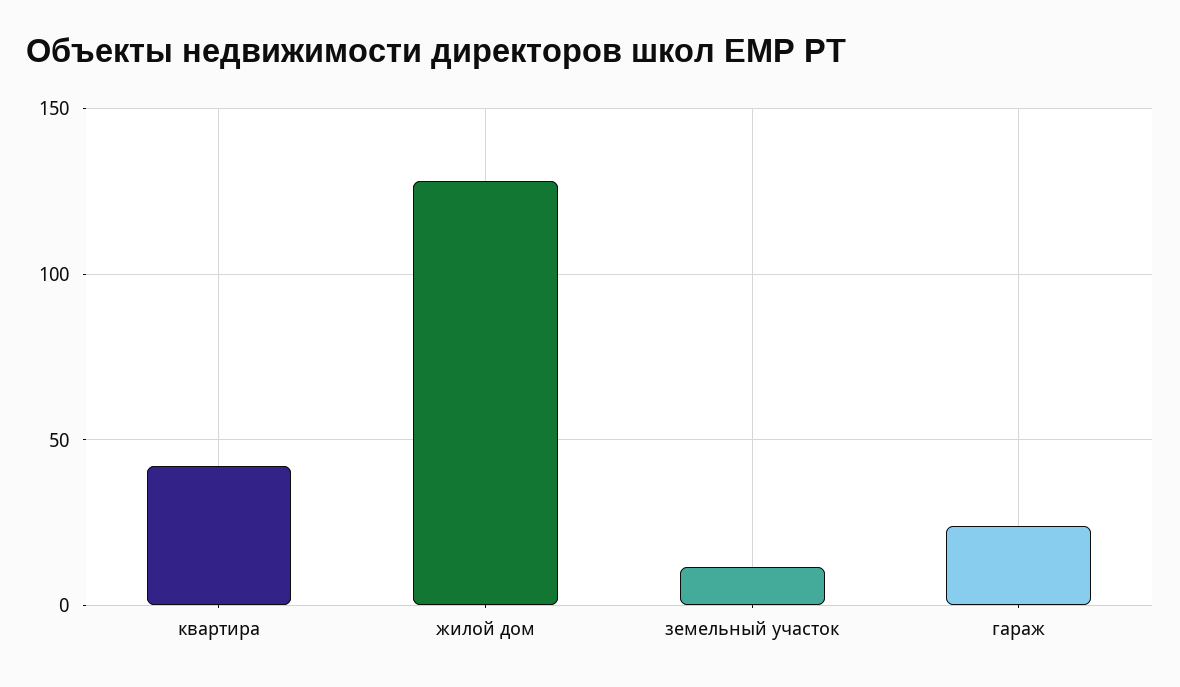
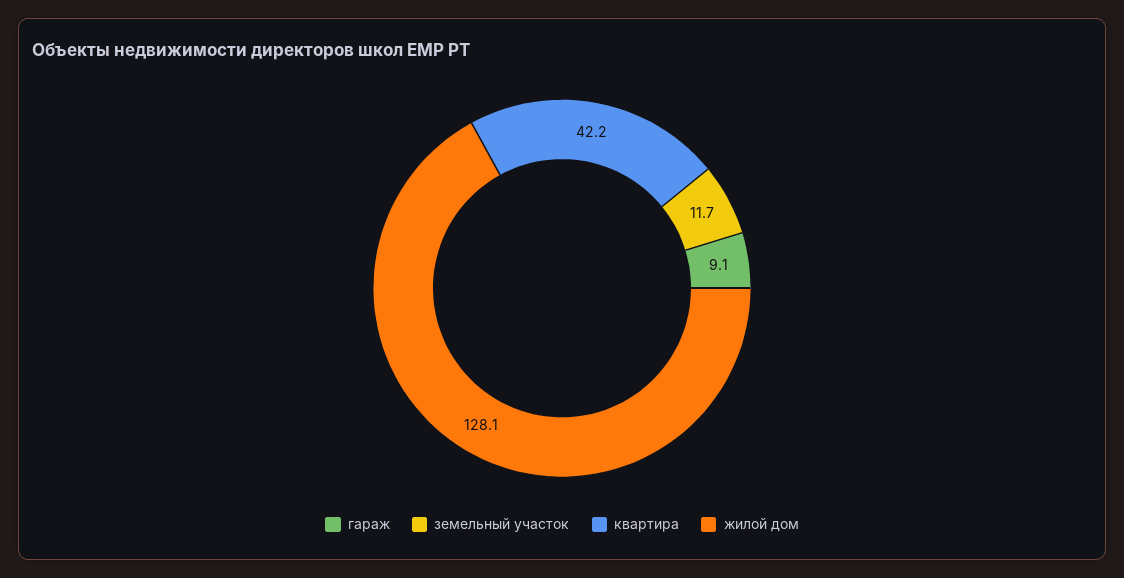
гараж: 25 -> 9.1

